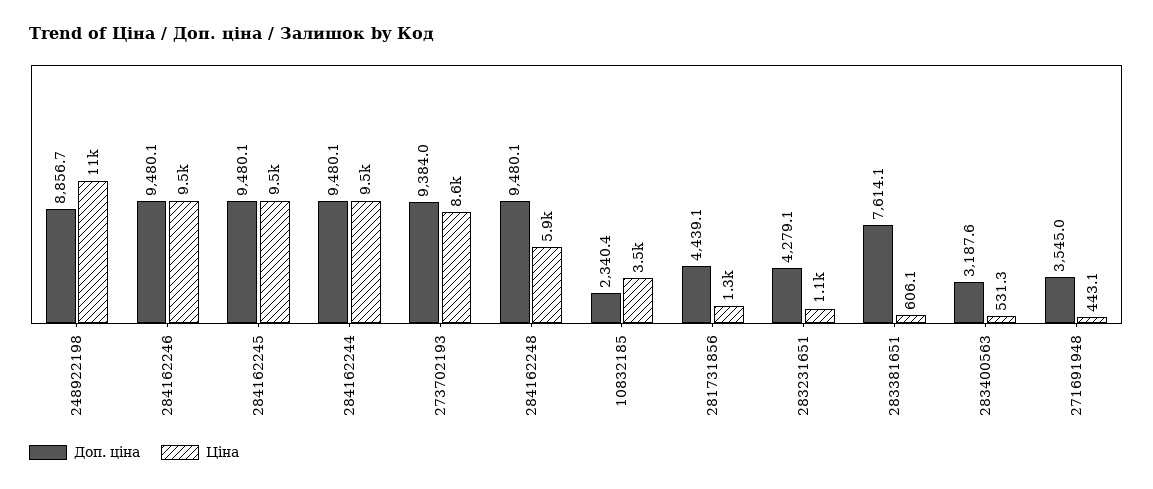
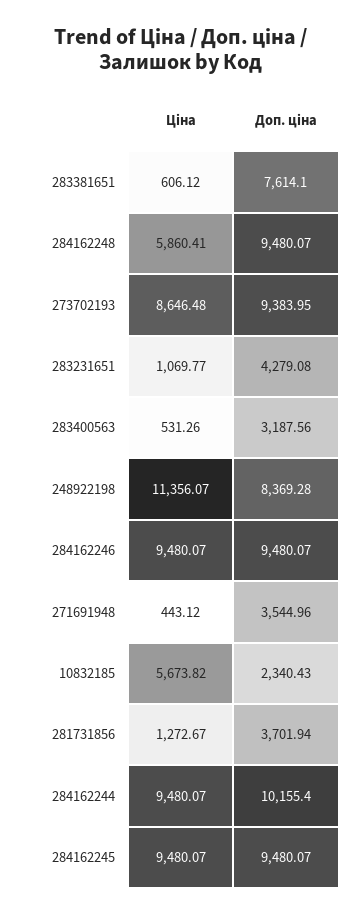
Доп. ціна, 248922198: 8856.7 -> 8369.28
Доп. ціна, 284162244: 9480.1 -> 10155.4
Ціна, 10832185: 3500 -> 5673.82
Доп. ціна, 281731856: 4439.1 -> 3701.94

